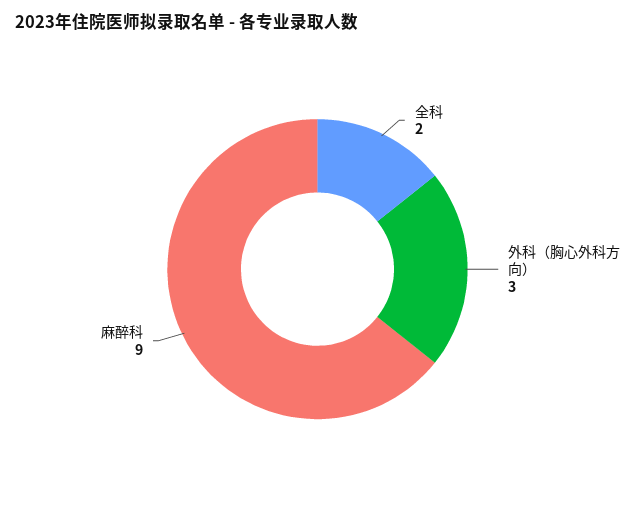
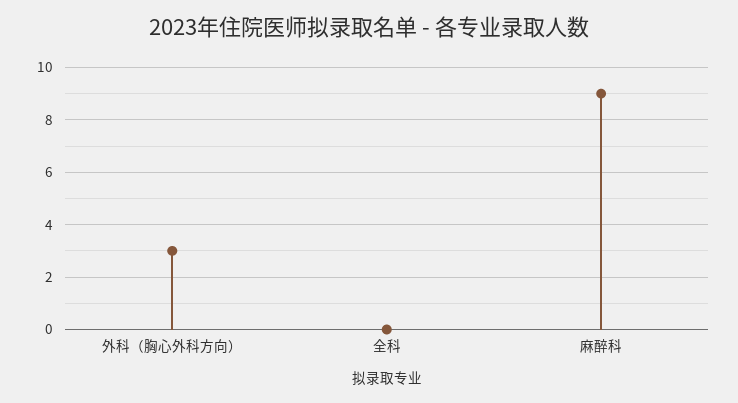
全科: 2 -> 0

